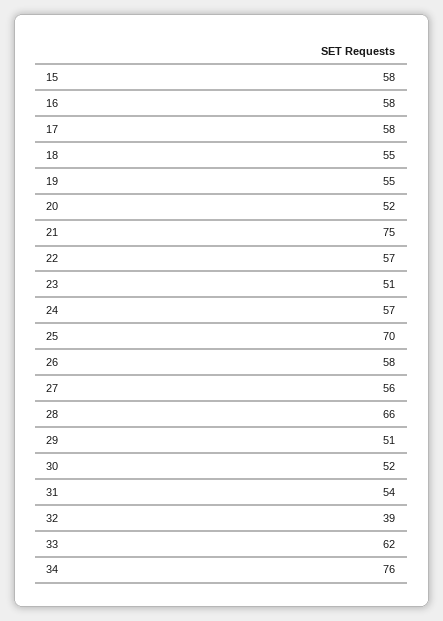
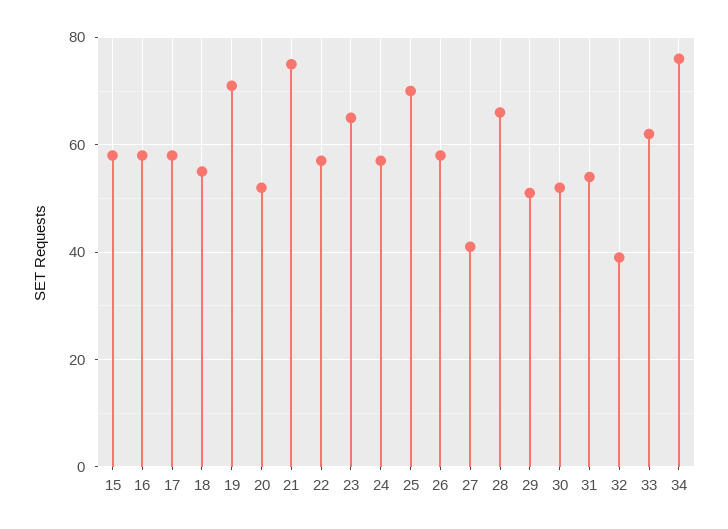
19: 55 -> 70
23: 51 -> 65
27: 56 -> 40

